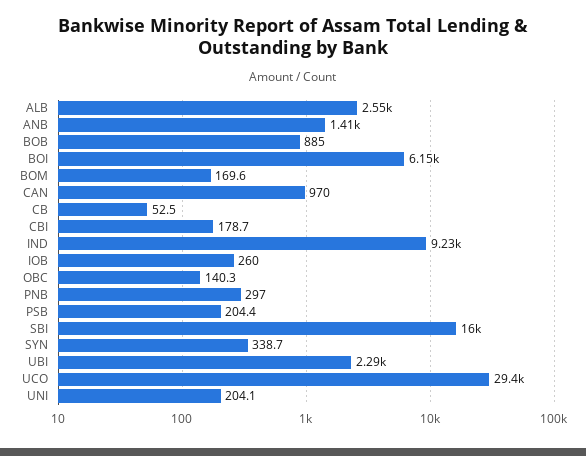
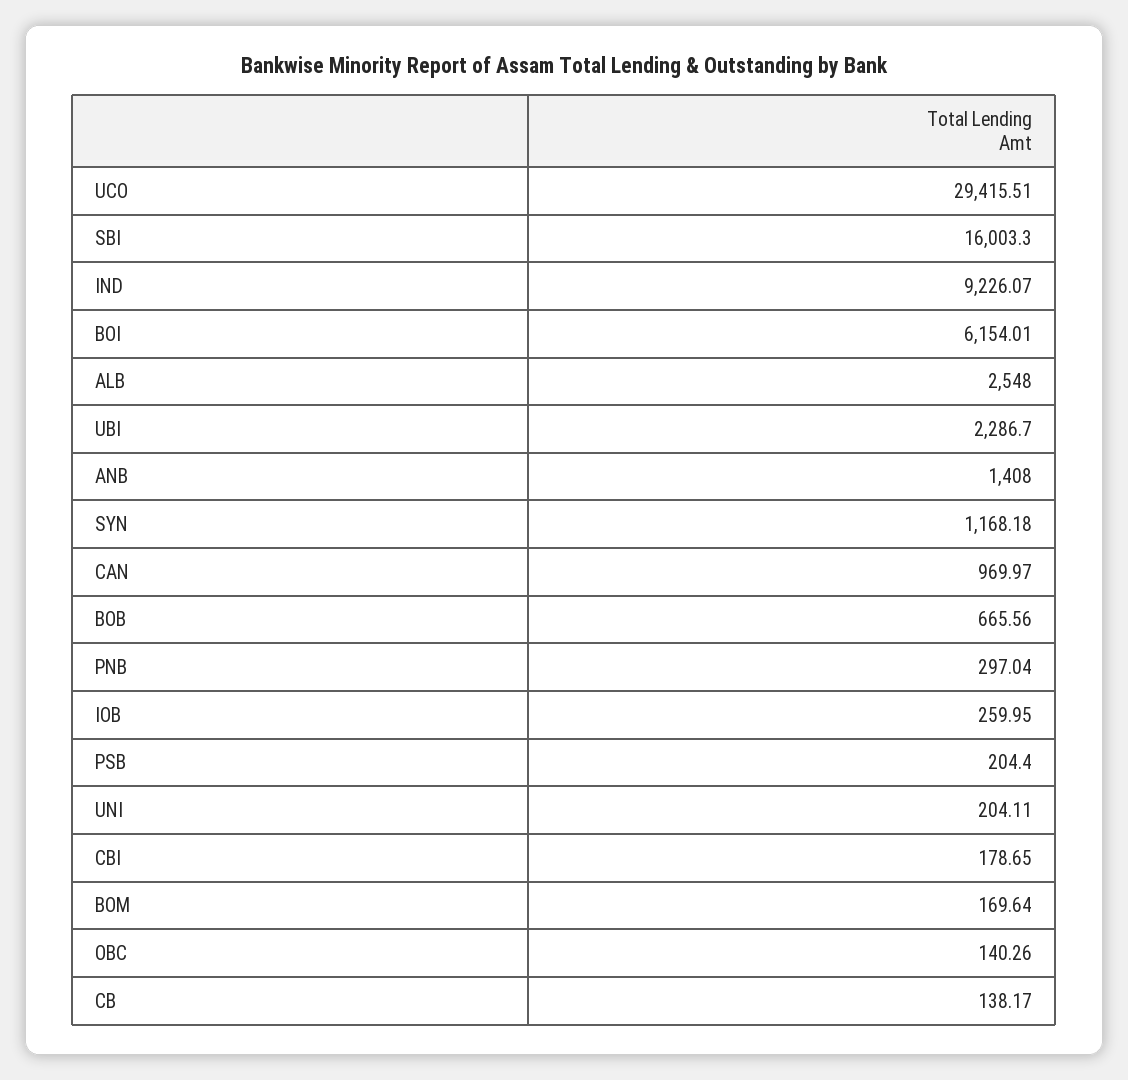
BOB: 885 -> 665.56
CB: 52.5 -> 138.17
SYN: 338.7 -> 1168.18

